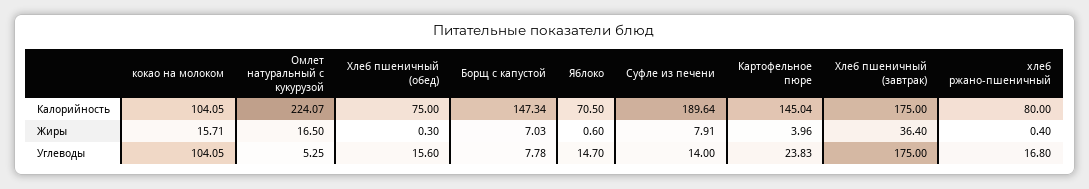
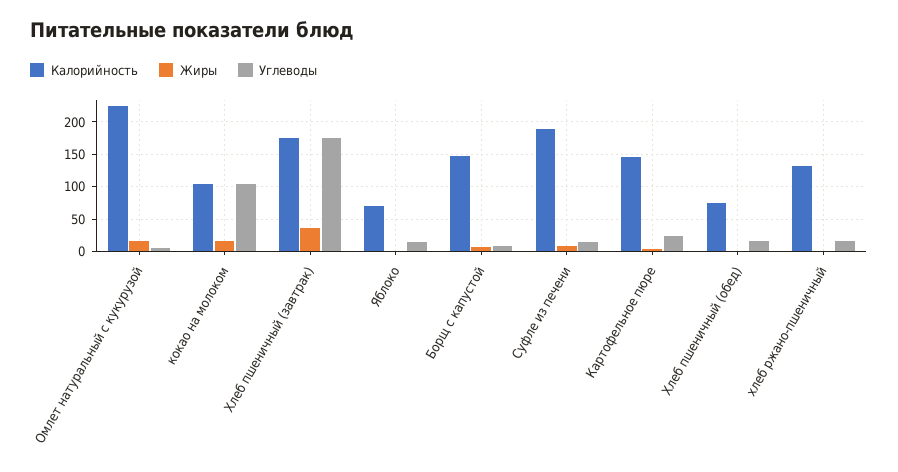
Калорийность, хлеб ржано-пшеничный: 80 -> 130

